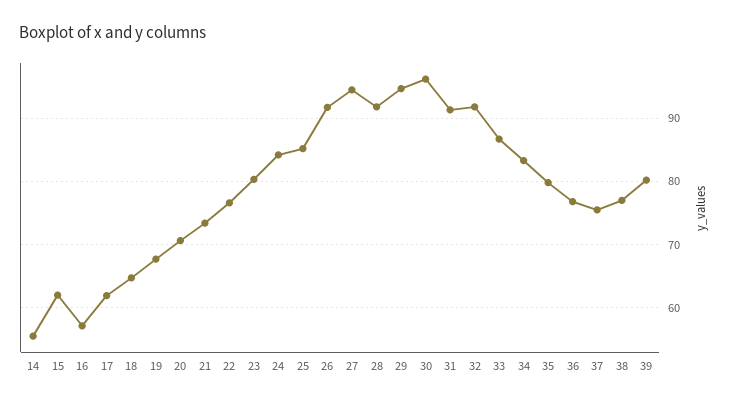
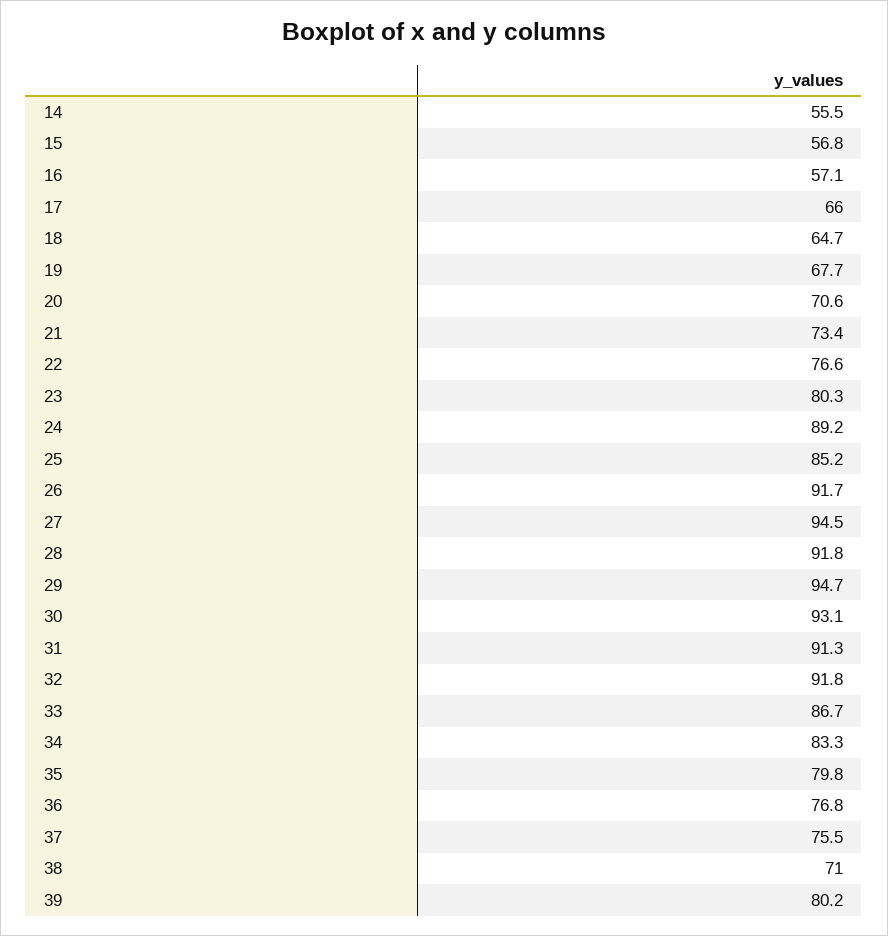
15: 62 -> 56.8
17: 62 -> 66
24: 84 -> 89.2
30: 96 -> 93.1
38: 77 -> 71

